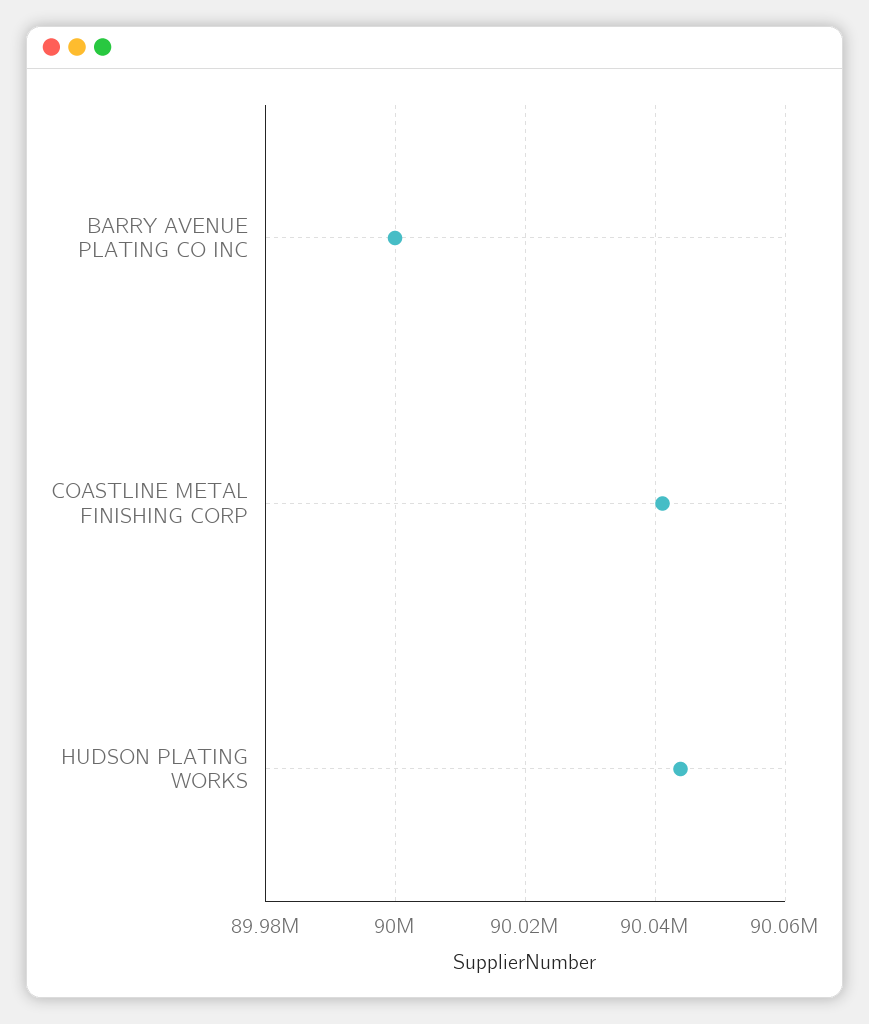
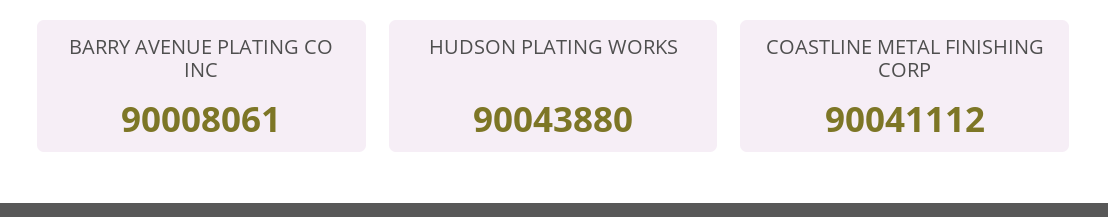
BARRY AVENUE PLATING CO INC: 90000000 -> 90008061

